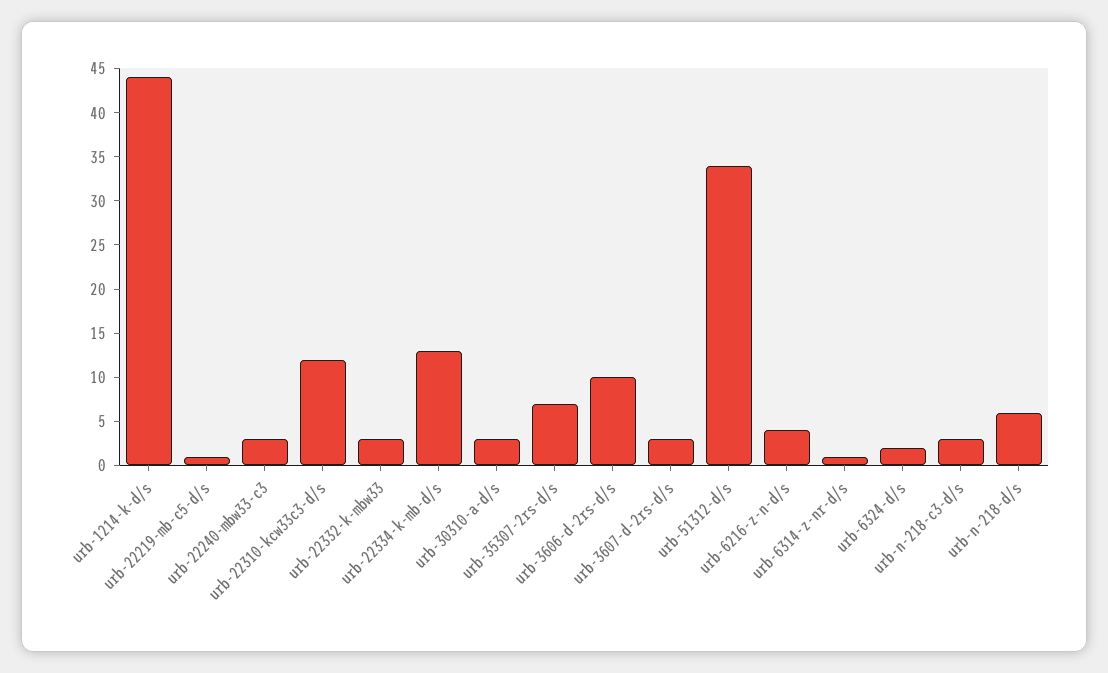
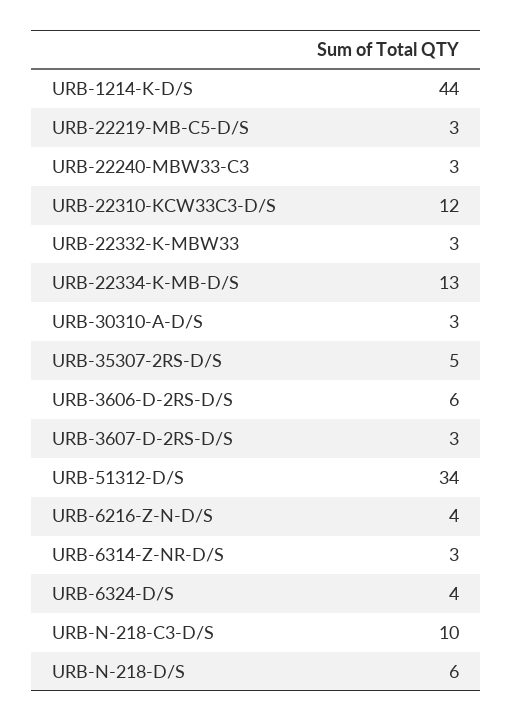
urb-22219-mb-c5-d/s: 1 -> 3
urb-35307-2rs-d/s: 7 -> 5
urb-3606-d-2rs-d/s: 10 -> 6
urb-6314-z-nr-d/s: 1 -> 3
urb-6324-d/s: 2 -> 4
urb-n-218-c3-d/s: 3 -> 10

